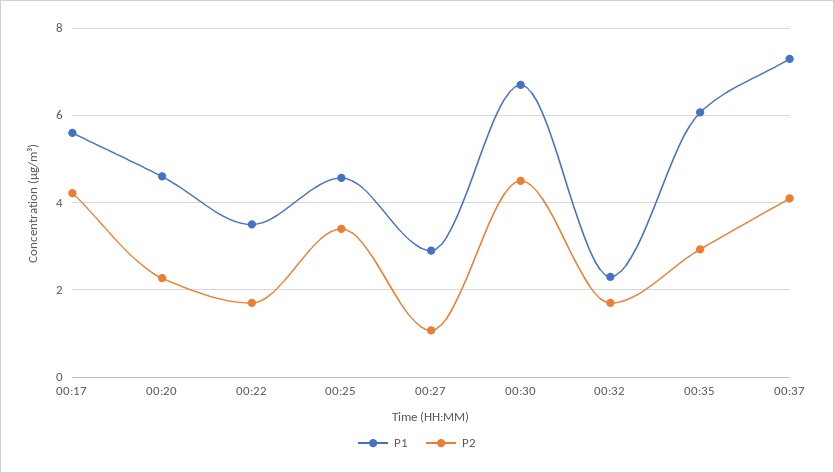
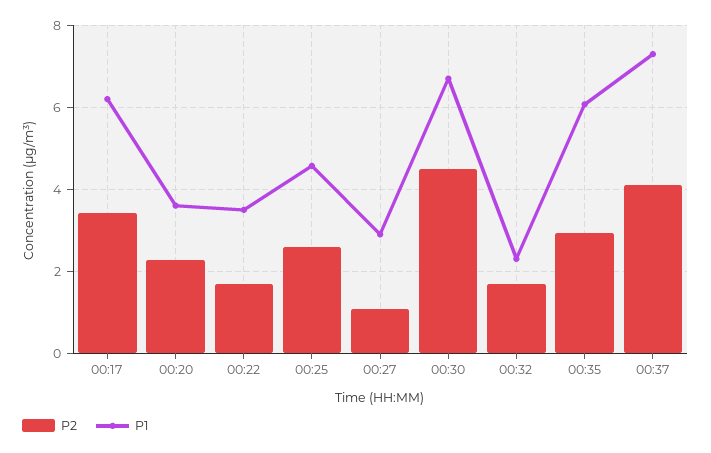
P1, 00:17: 5.6 -> 6.2
P2, 00:17: 4.2 -> 3.4
P1, 00:20: 4.6 -> 3.6
P2, 00:25: 3.4 -> 2.6

